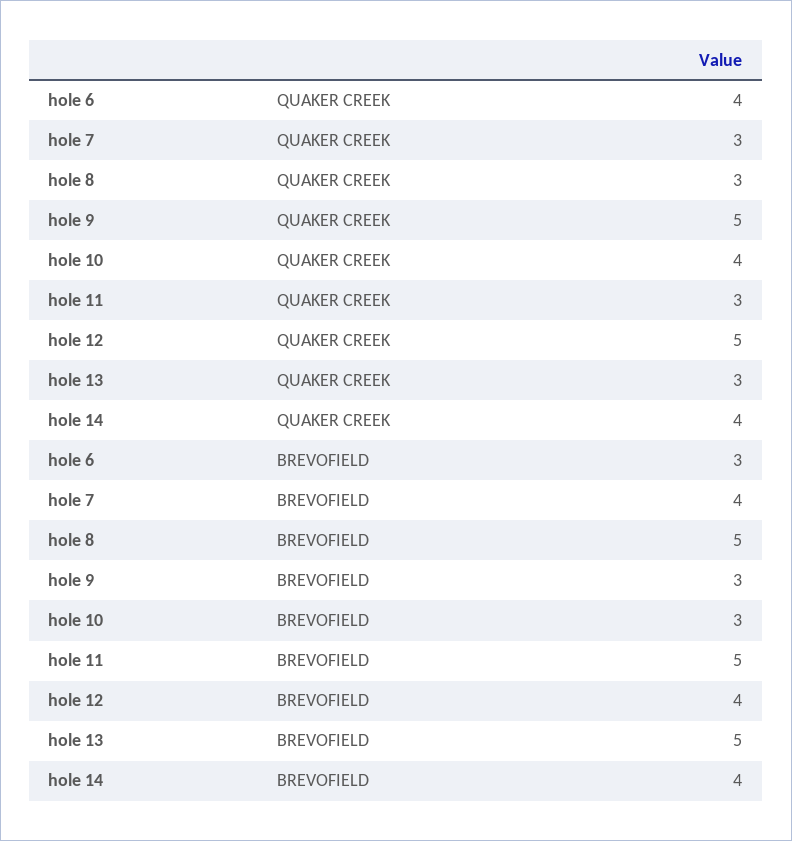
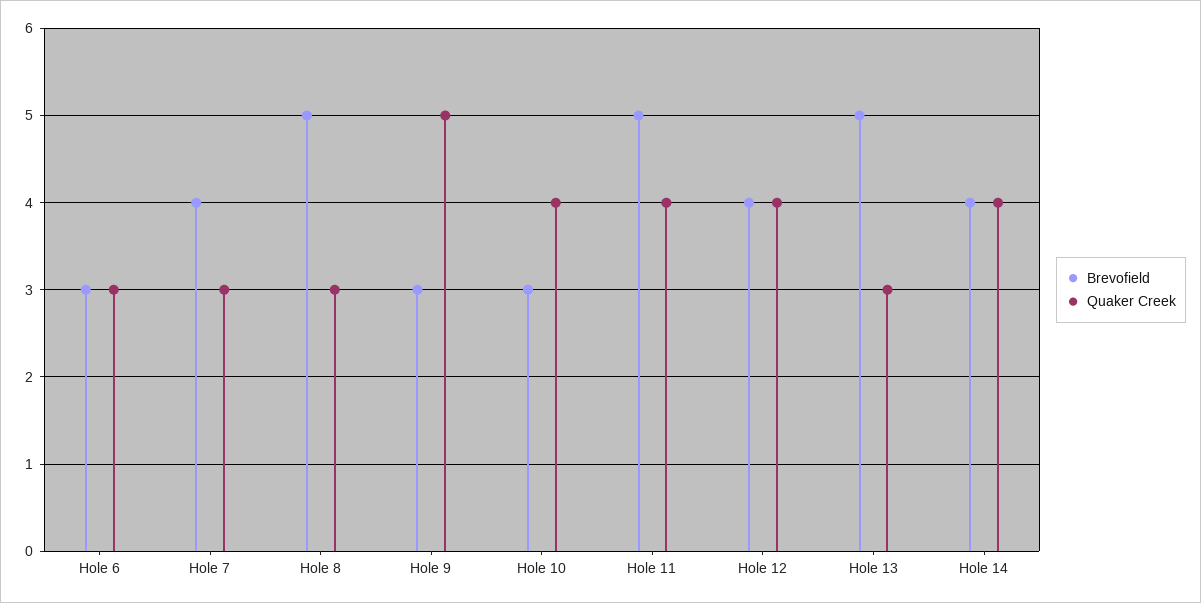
QUAKER CREEK, hole 6: 4 -> 3
QUAKER CREEK, hole 11: 3 -> 4
QUAKER CREEK, hole 12: 5 -> 4

